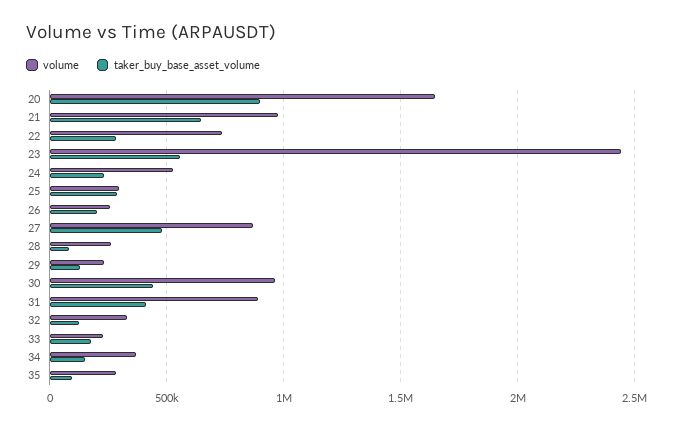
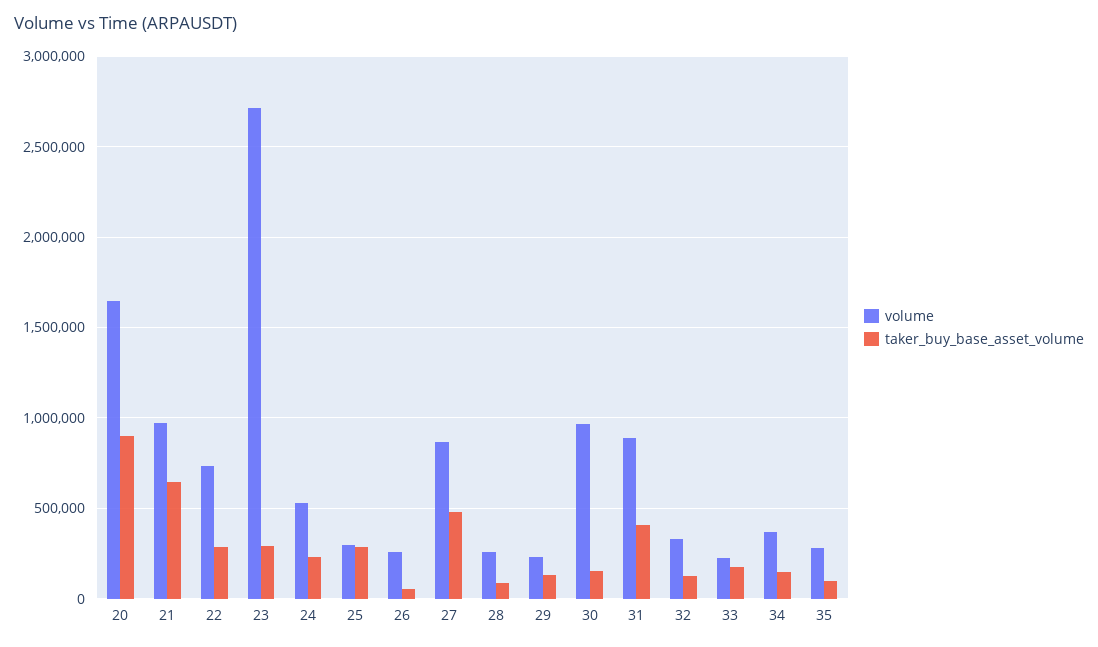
volume, 23: 2450000 -> 2700000
taker_buy_base_asset_volume, 23: 550000 -> 300000
taker_buy_base_asset_volume, 26: 200000 -> 50000
taker_buy_base_asset_volume, 30: 450000 -> 150000

